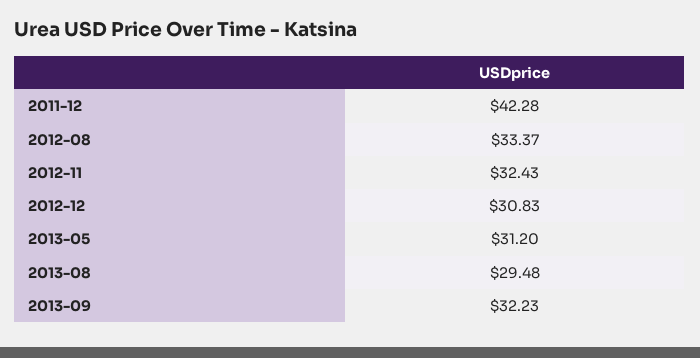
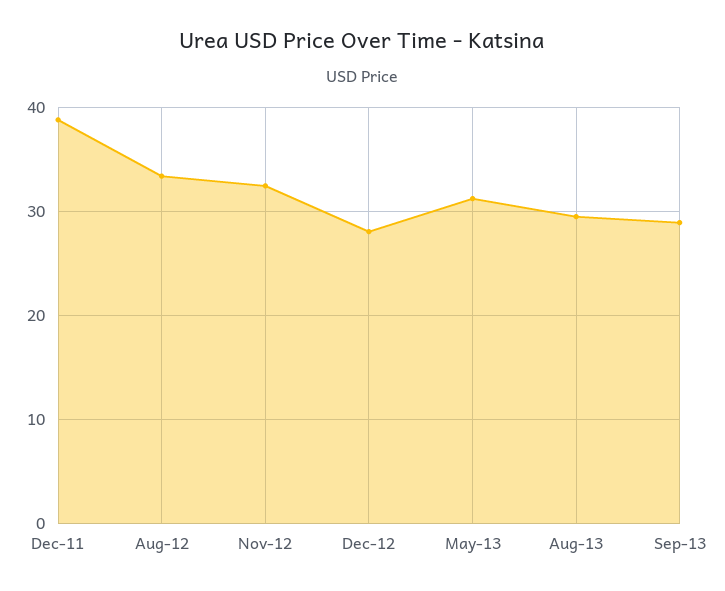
2011-12: 42.28 -> 39
2012-12: 30.83 -> 28
2013-09: 32.23 -> 29

